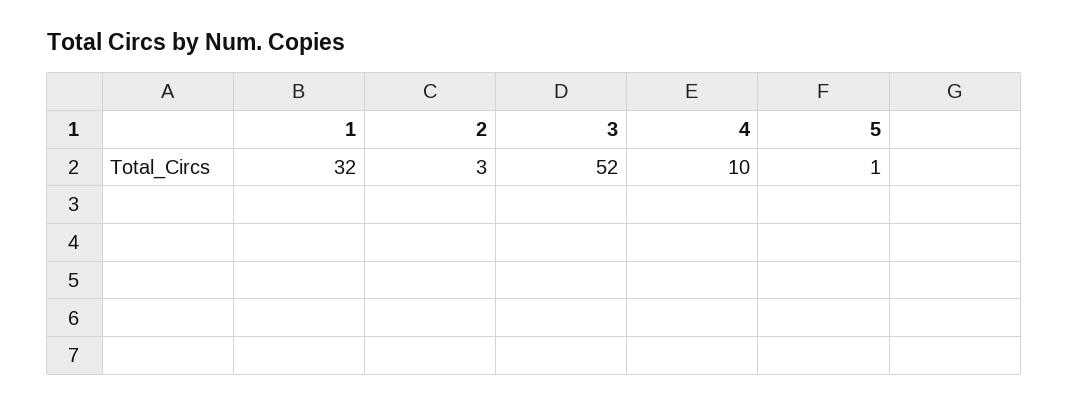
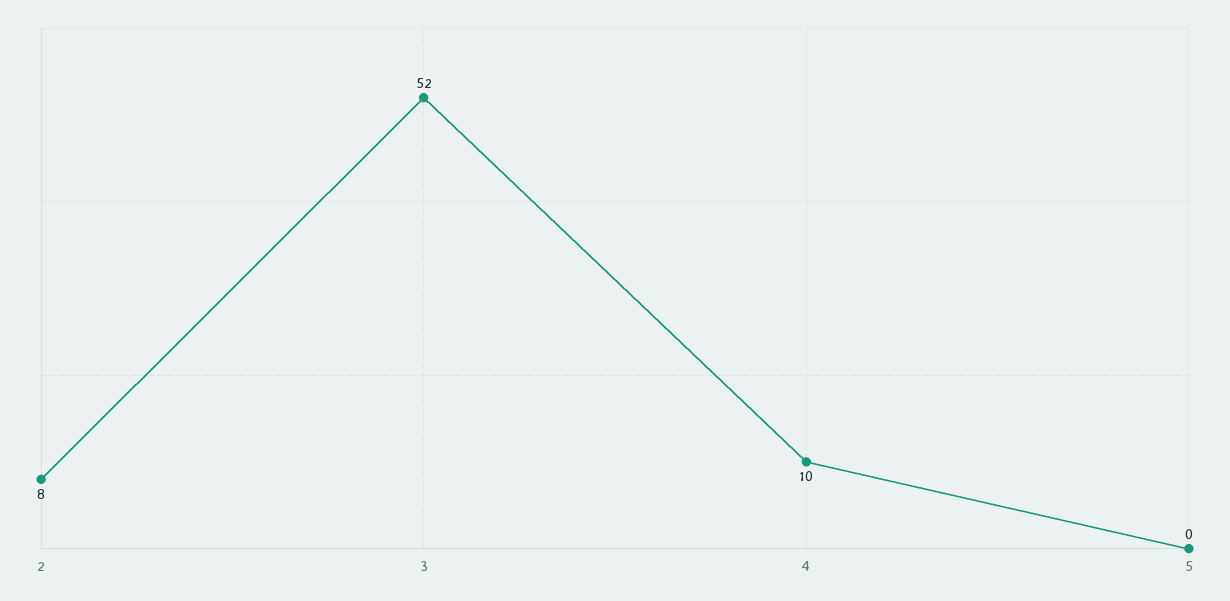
1: 32 -> none
2: 3 -> 8
5: 1 -> 0

